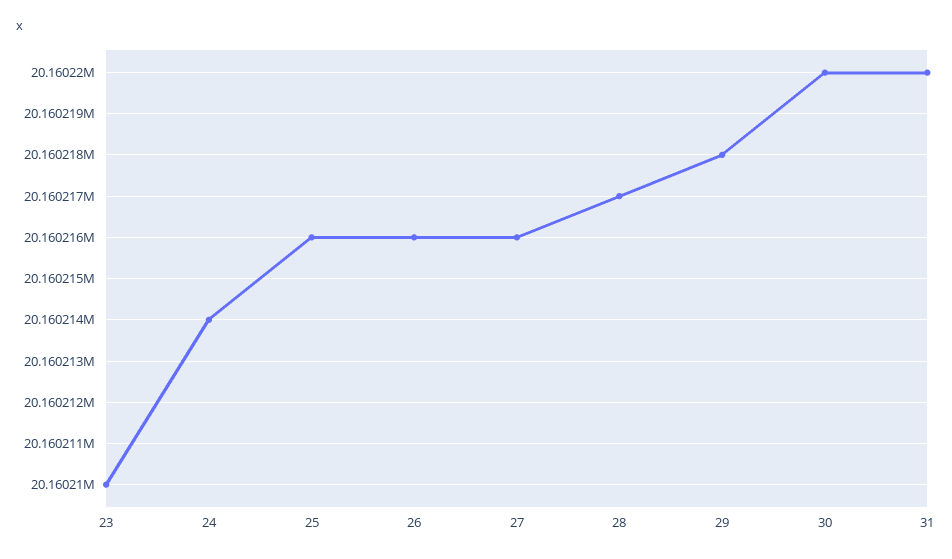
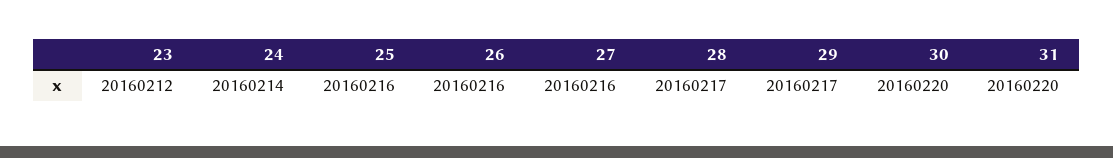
23: 20160210 -> 20160212
29: 20160218 -> 20160217

